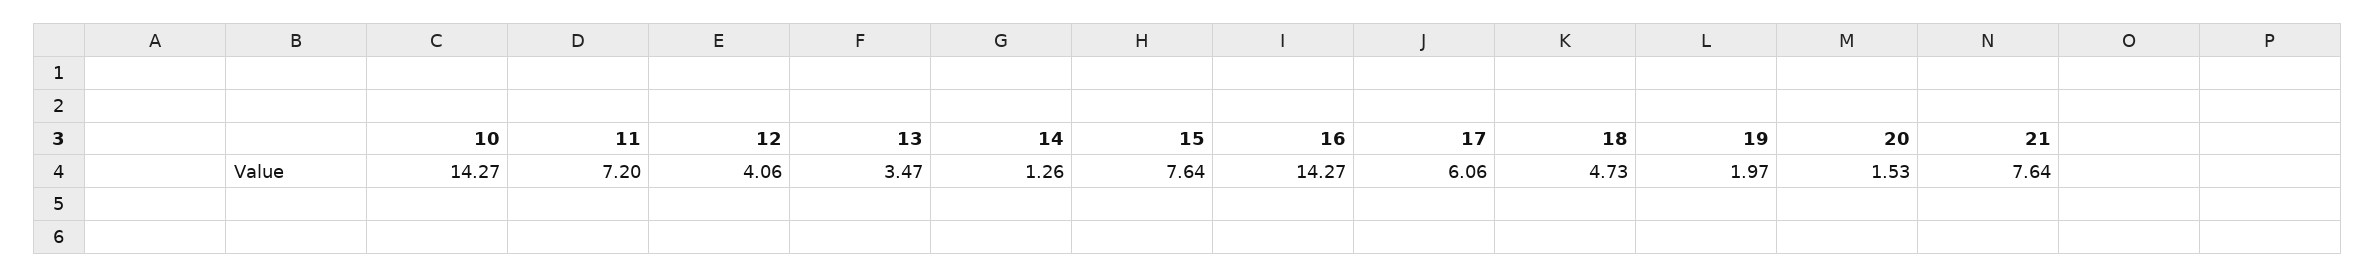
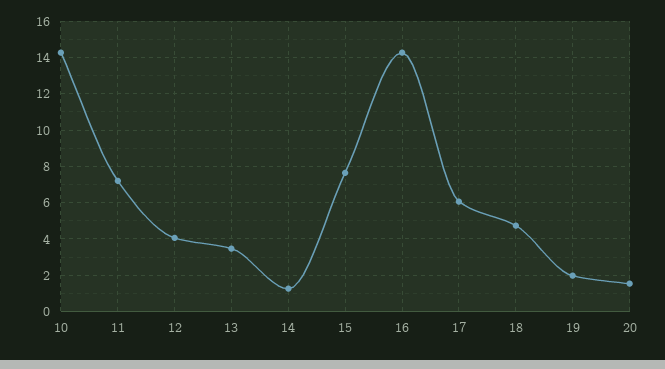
21: 7.64 -> none

